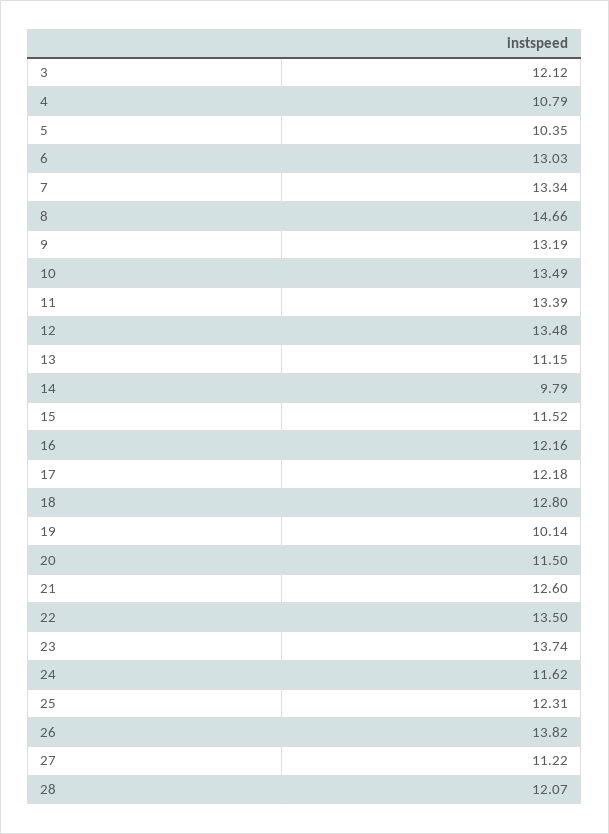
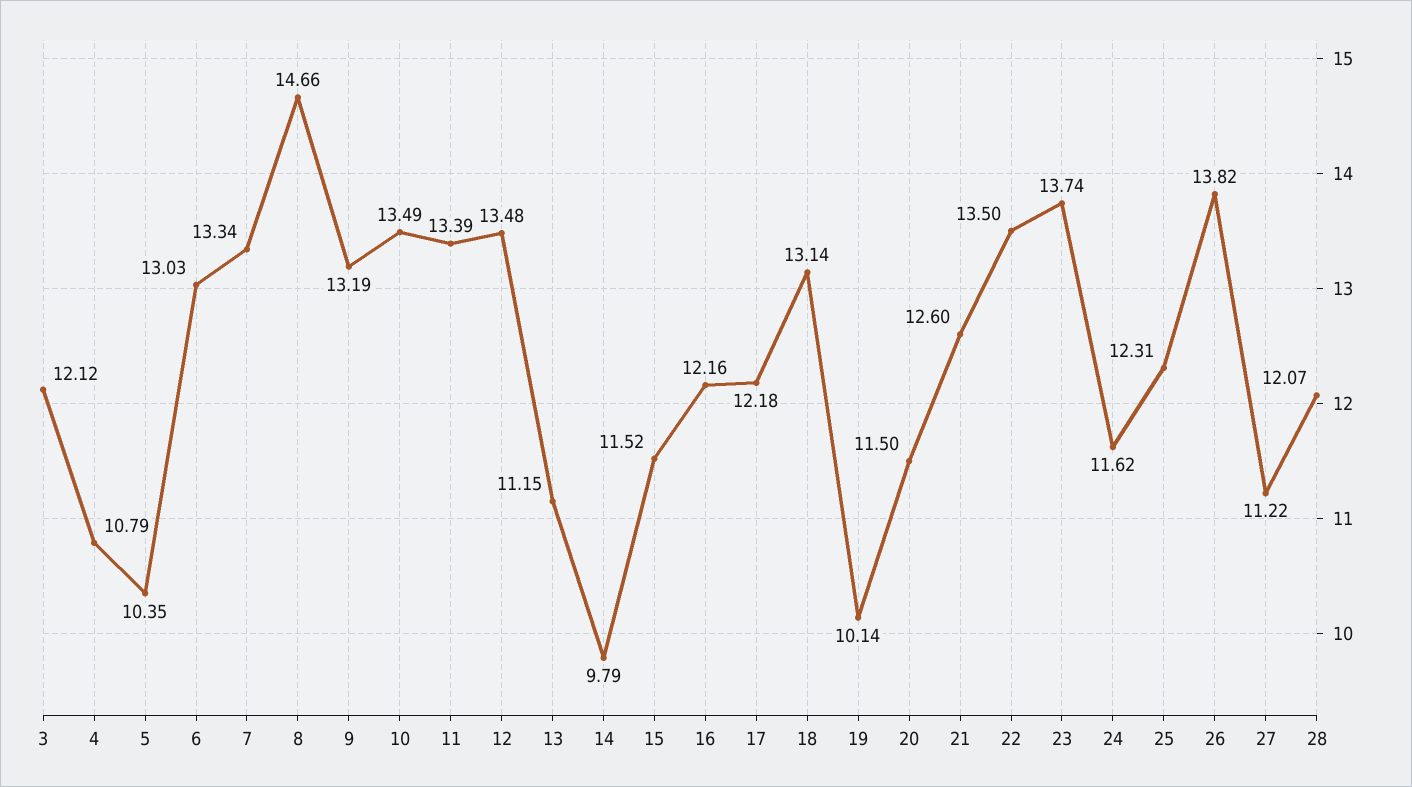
18: 12.8 -> 13.14

